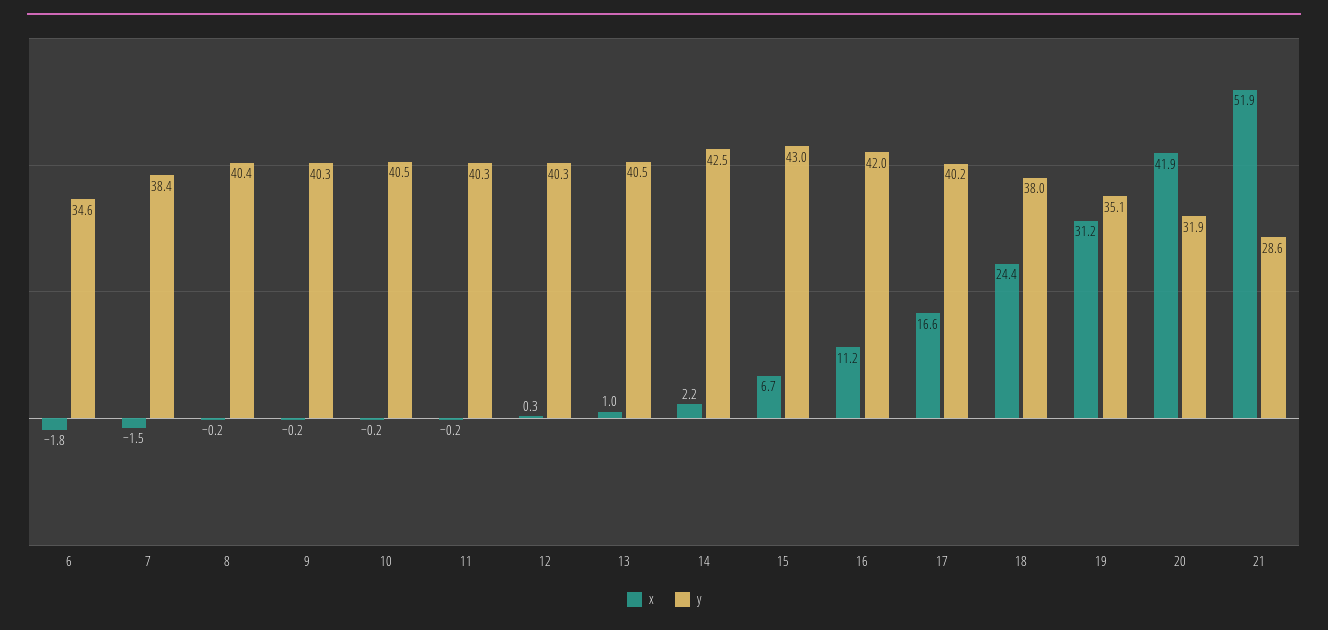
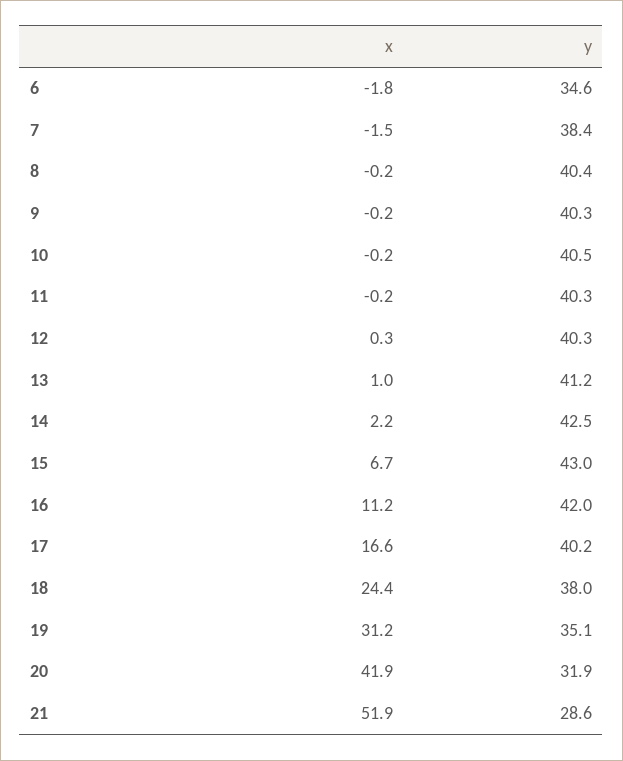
y, 13: 40.5 -> 41.2

